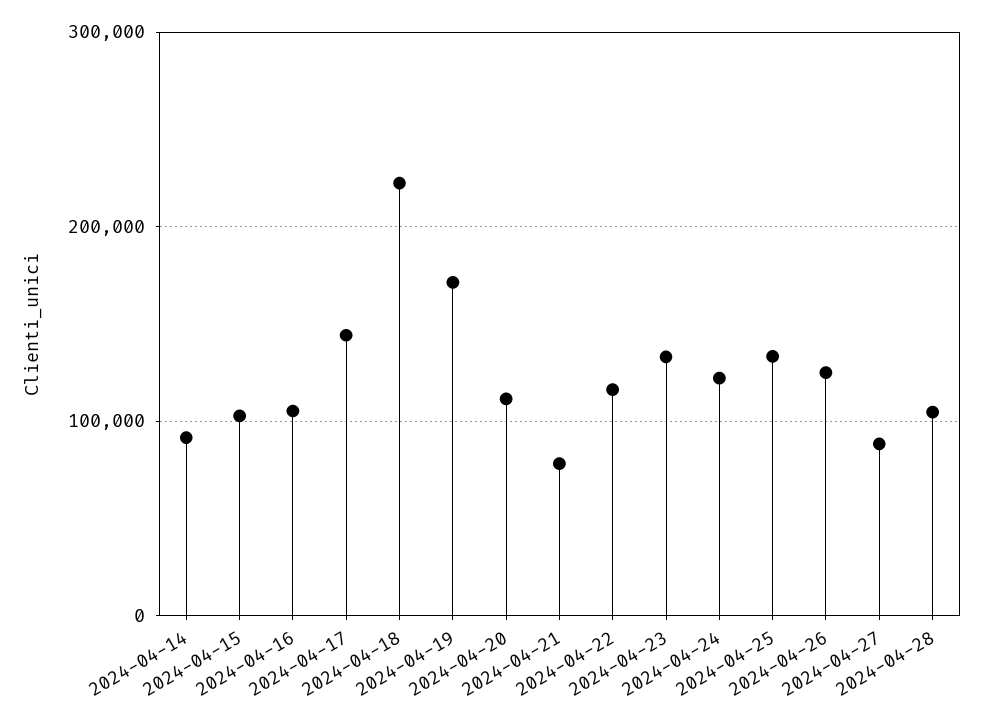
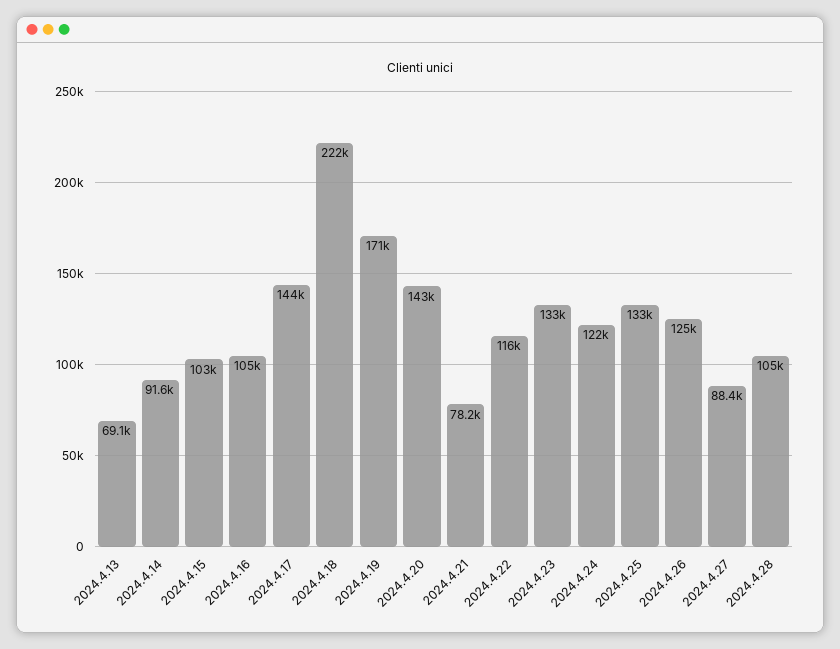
2024-04-20: 110000 -> 143000
2024.4.13: none -> 69100

